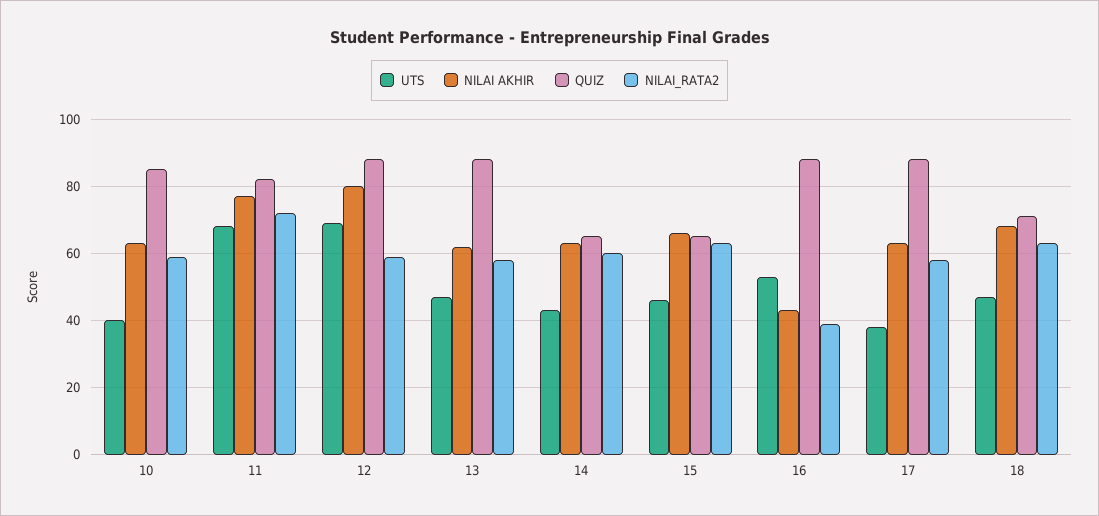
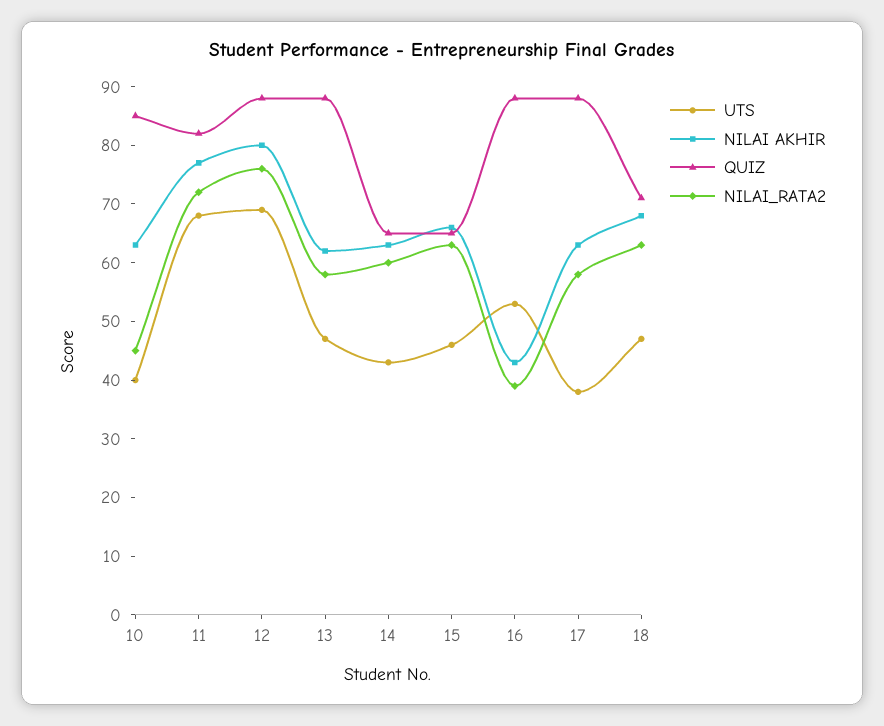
NILAI_RATA2, 10: 60 -> 45
NILAI_RATA2, 12: 60 -> 75

